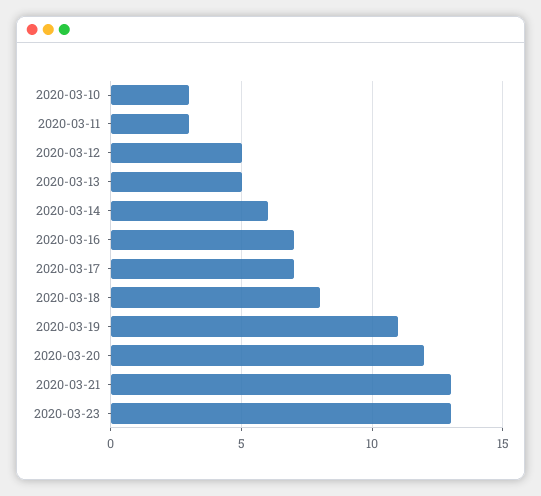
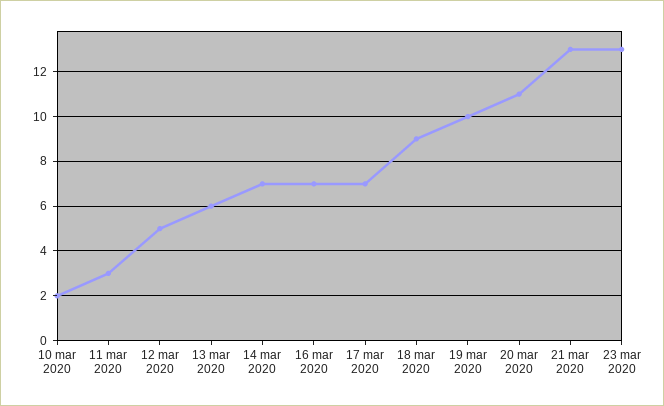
2020-03-10: 3 -> 2
2020-03-13: 5 -> 6
2020-03-14: 6 -> 7
2020-03-18: 8 -> 9
2020-03-19: 11 -> 10
2020-03-20: 12 -> 11

